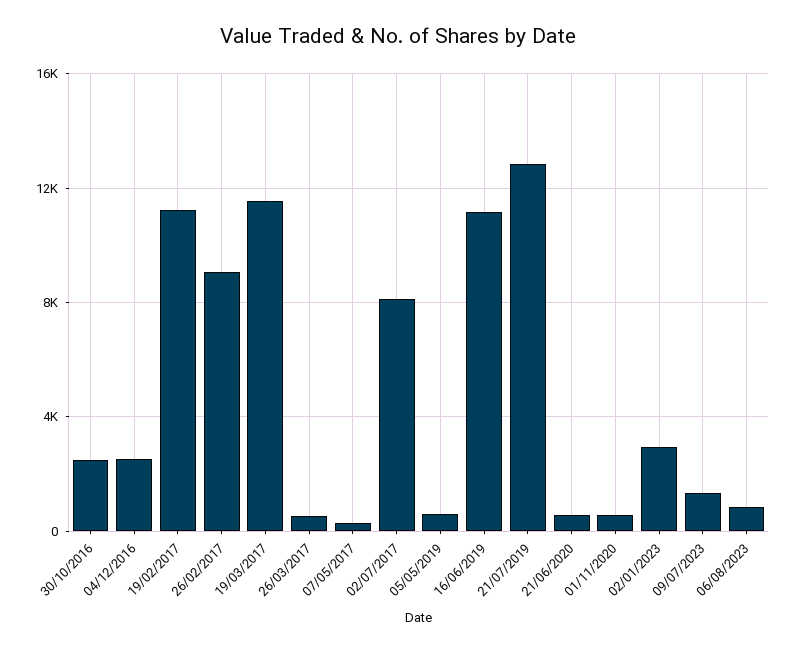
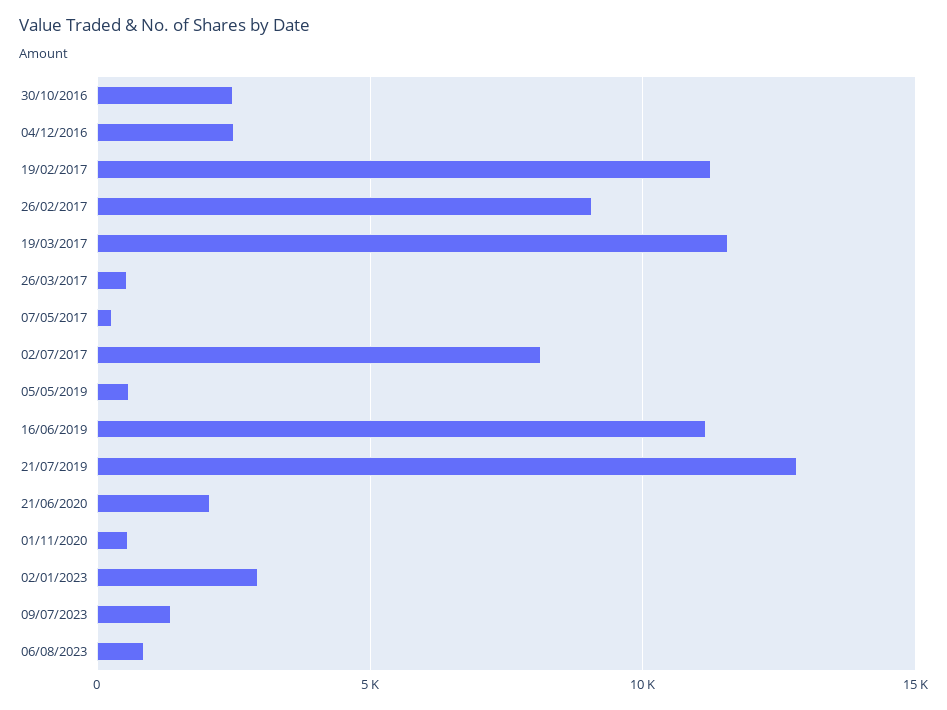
21/06/2020: 500 -> 2000

